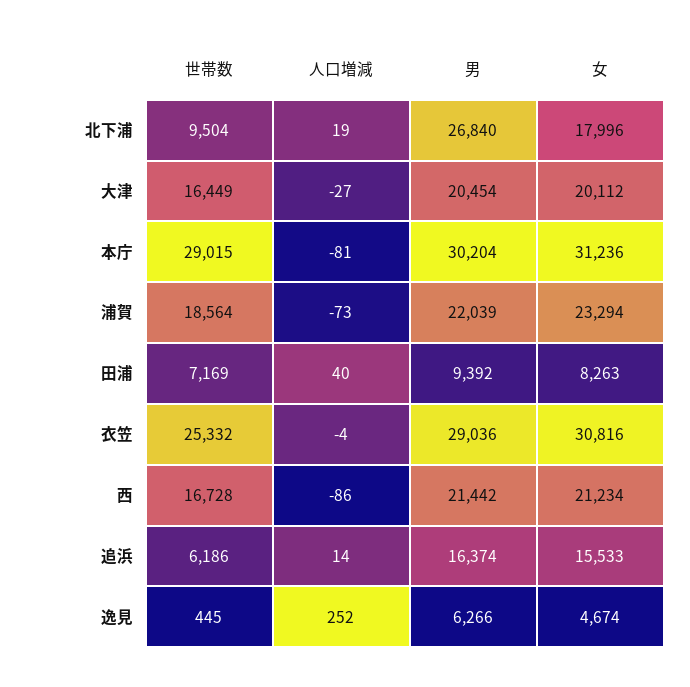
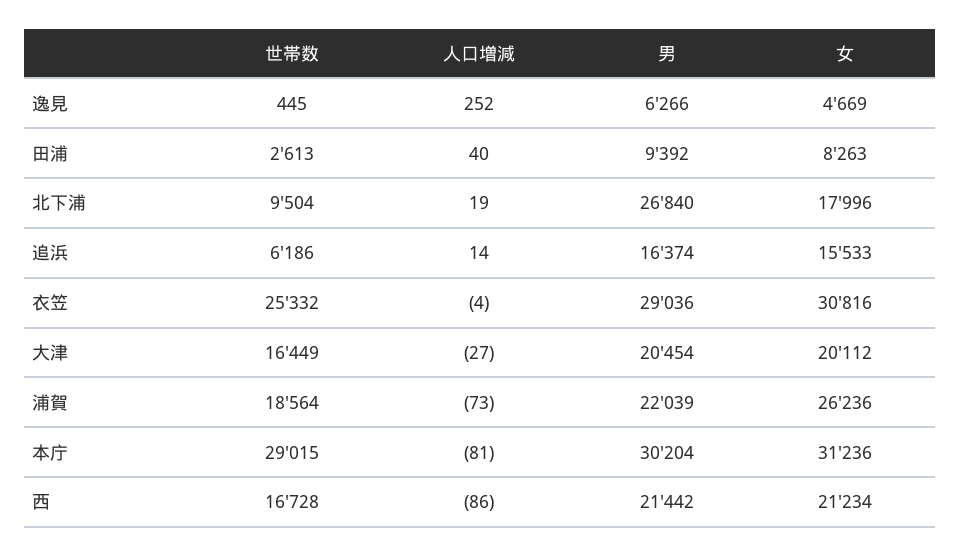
女, 浦賀: 23294 -> 26236
世帯数, 田浦: 7169 -> 2613
女, 逸見: 4674 -> 4669

